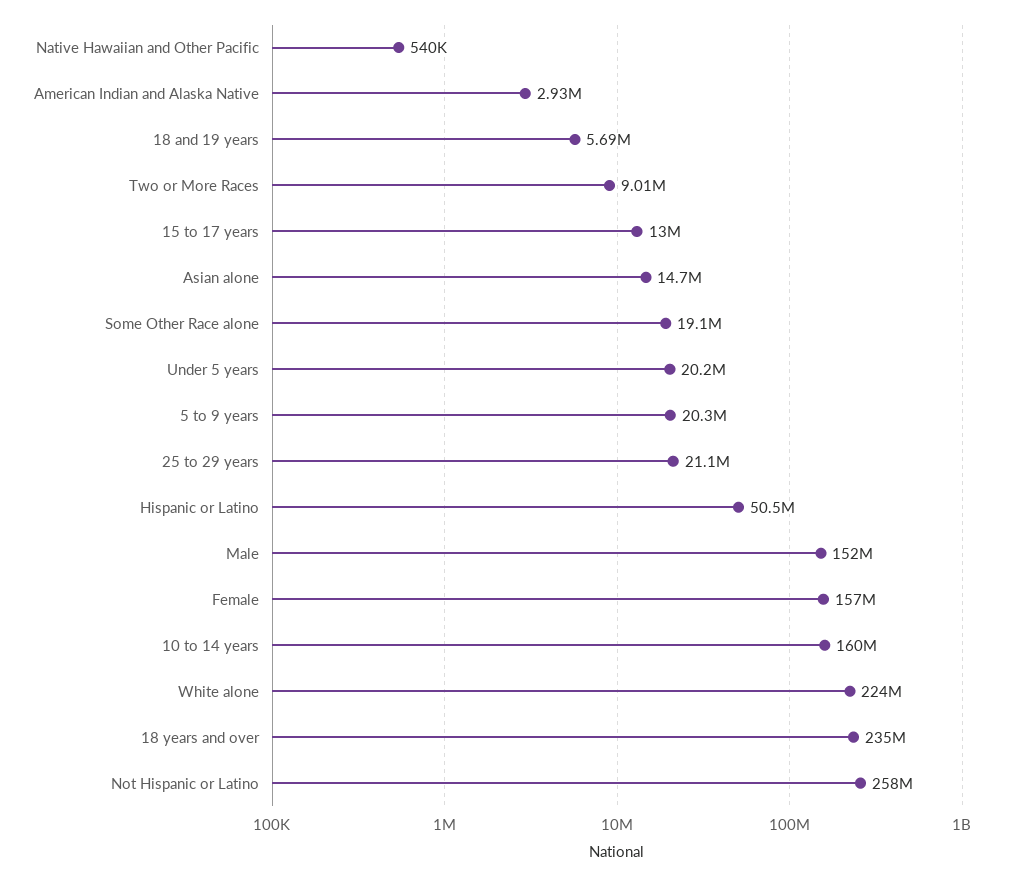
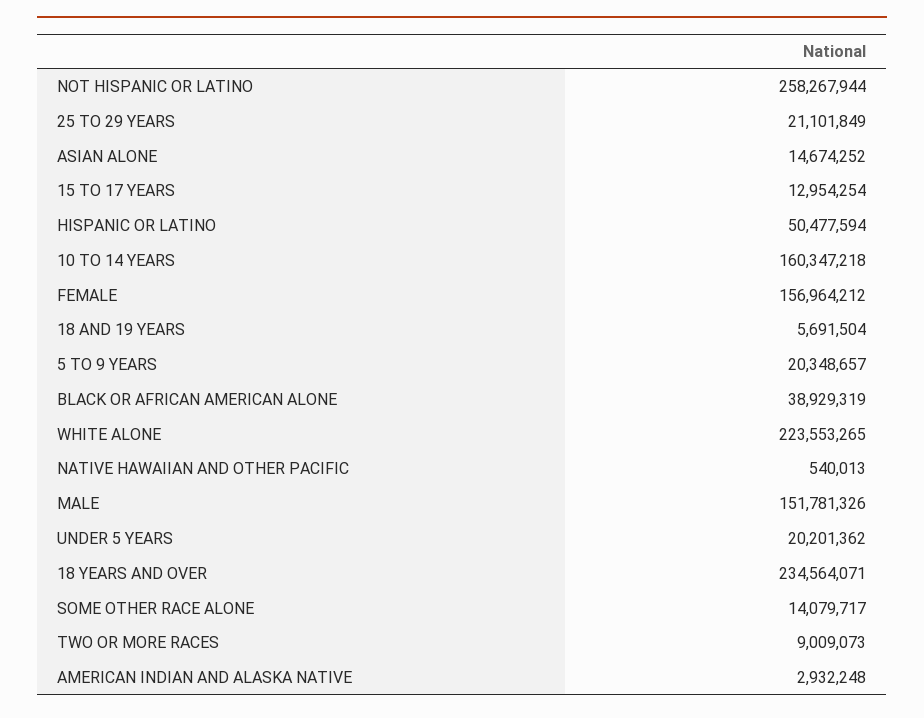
Some Other Race alone: 19100000 -> 14079717
BLACK OR AFRICAN AMERICAN ALONE: none -> 38929319

